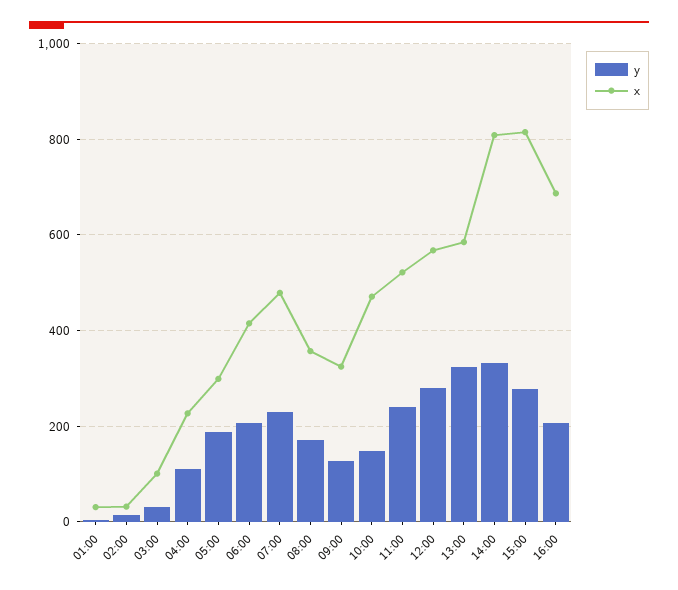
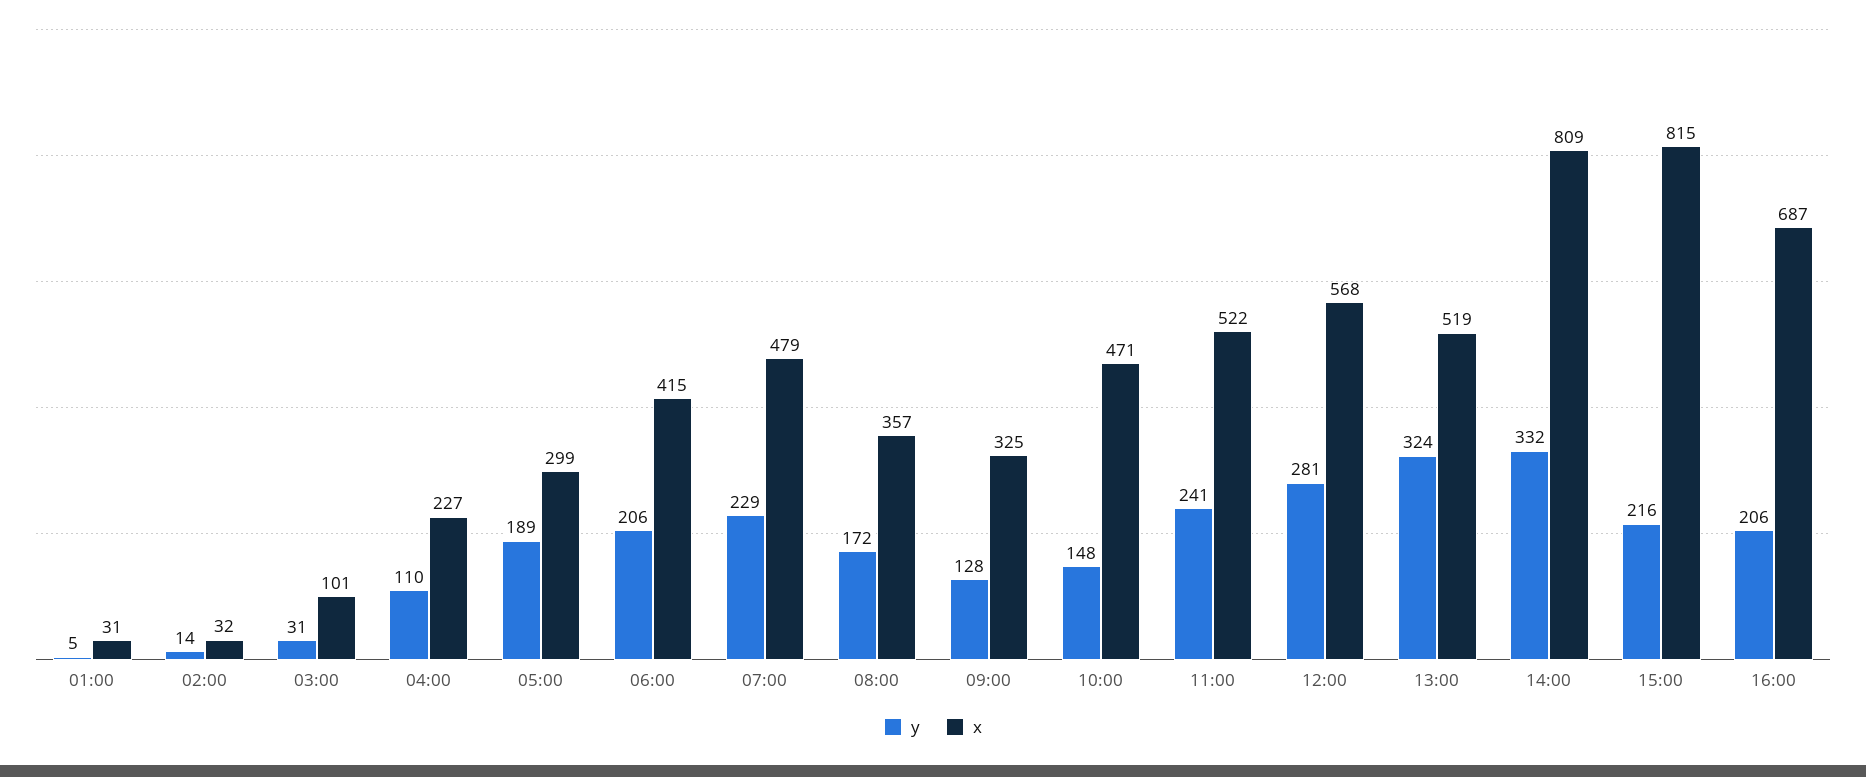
x, 13:00: 580 -> 519
y, 15:00: 280 -> 216

